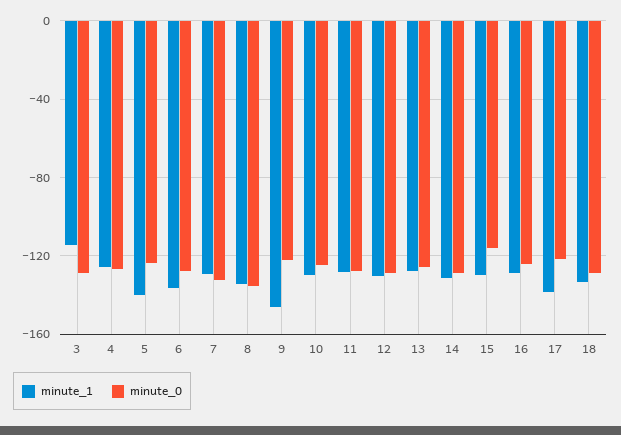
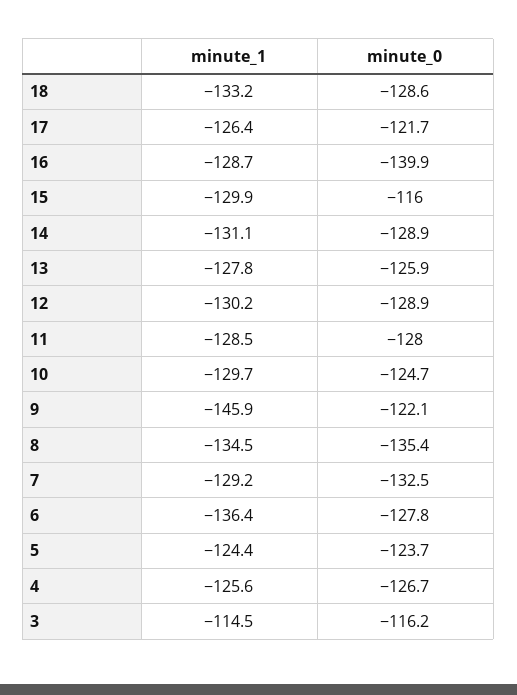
minute_0, 3: -130 -> -116.2
minute_1, 5: -140 -> -124.4
minute_0, 16: -125 -> -139.9
minute_1, 17: -140 -> -126.4

